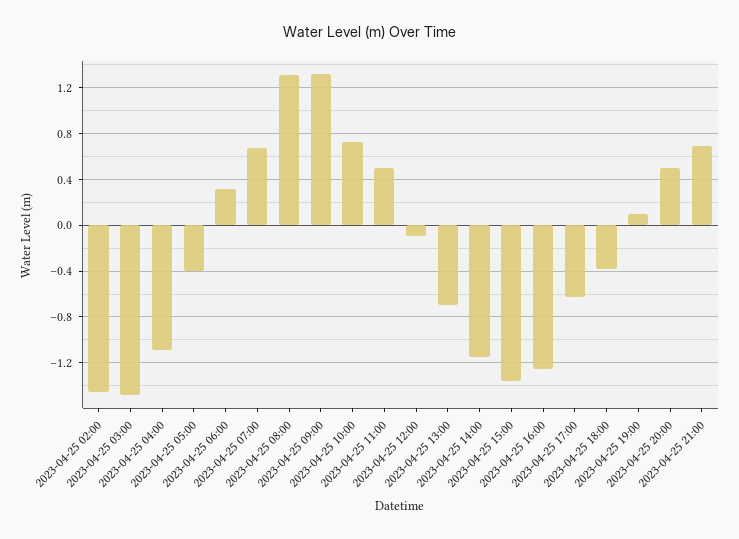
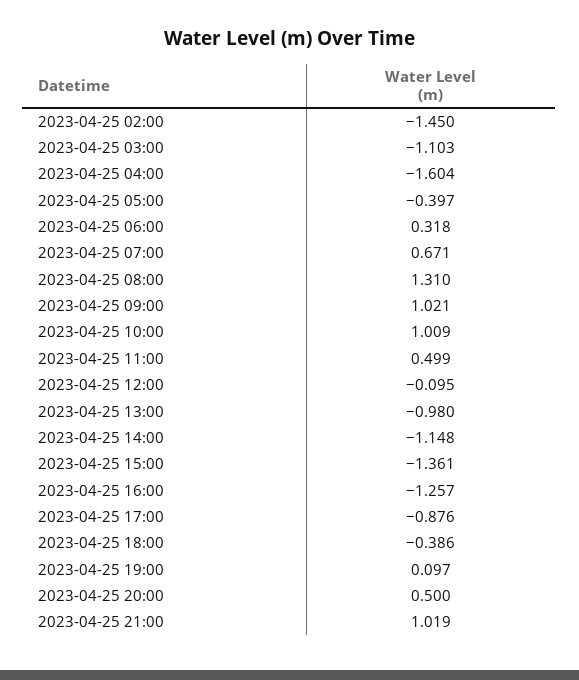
2023-04-25 03:00: -1.5 -> -1.103
2023-04-25 04:00: -1.1 -> -1.604
2023-04-25 09:00: 1.3 -> 1.021
2023-04-25 10:00: 0.7 -> 1.009
2023-04-25 13:00: -0.7 -> -0.98
2023-04-25 17:00: -0.6 -> -0.876
2023-04-25 21:00: 0.7 -> 1.019

